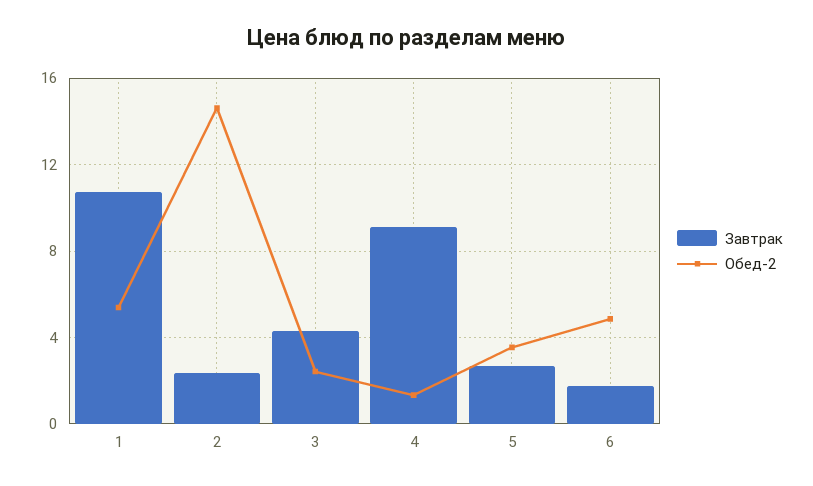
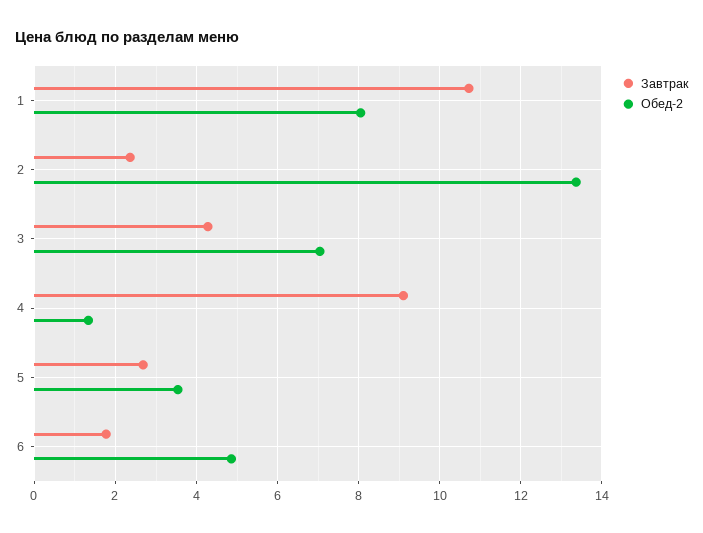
Обед-2, 1: 5.5 -> 8
Обед-2, 2: 14.5 -> 13.4
Обед-2, 3: 2.5 -> 7

